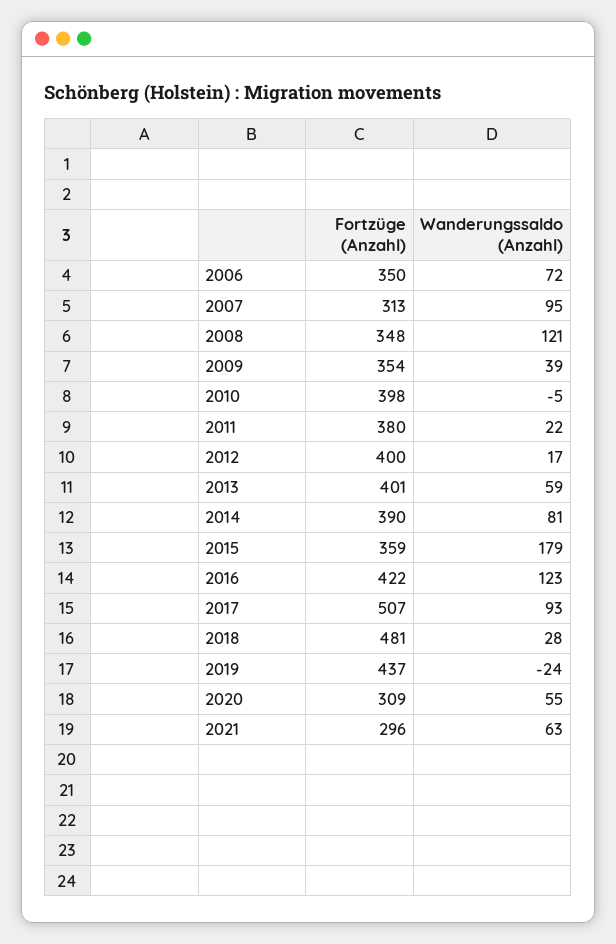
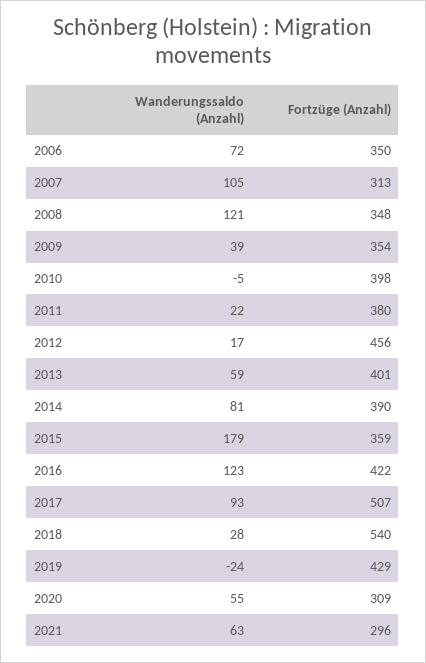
Wanderungssaldo (Anzahl), 2007: 95 -> 105
Fortzüge (Anzahl), 2012: 400 -> 456
Fortzüge (Anzahl), 2018: 481 -> 540
Fortzüge (Anzahl), 2019: 437 -> 429

